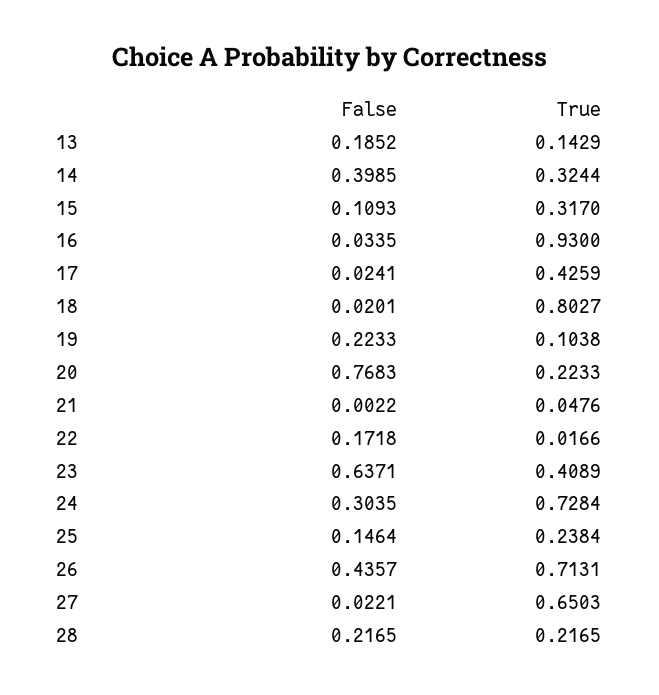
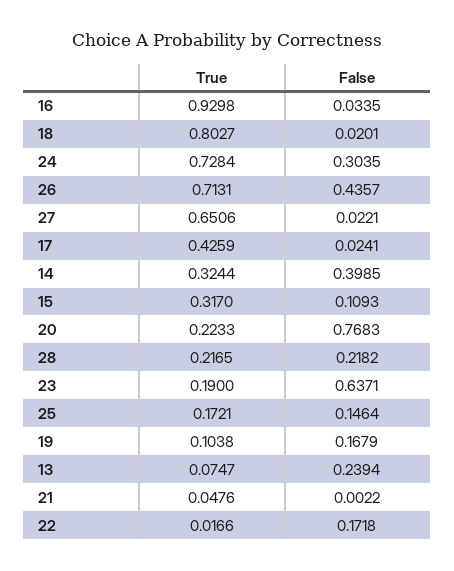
False, 13: 0.1852 -> 0.2394
True, 13: 0.1429 -> 0.0747
True, 16: 0.93 -> 0.9298
False, 19: 0.2233 -> 0.1679
True, 23: 0.4089 -> 0.19
True, 25: 0.2384 -> 0.1721
True, 27: 0.6503 -> 0.6506
False, 28: 0.2165 -> 0.2182

